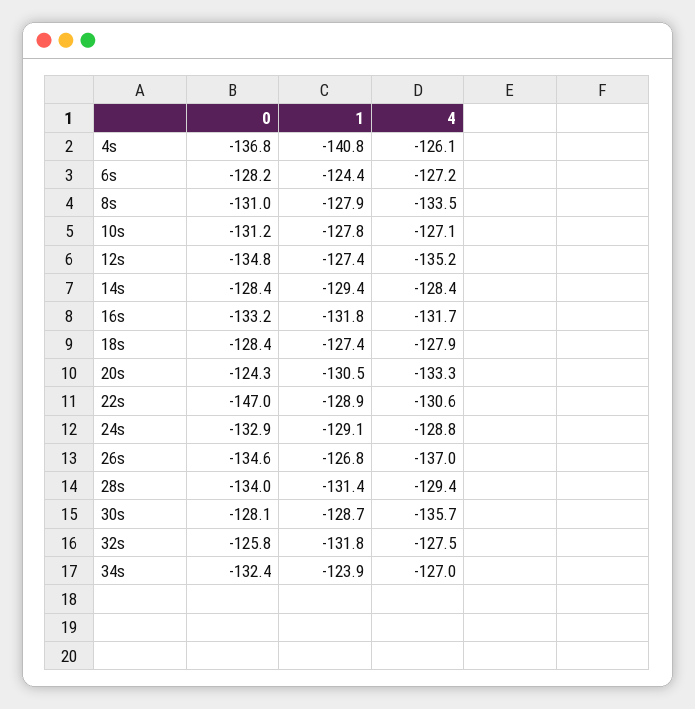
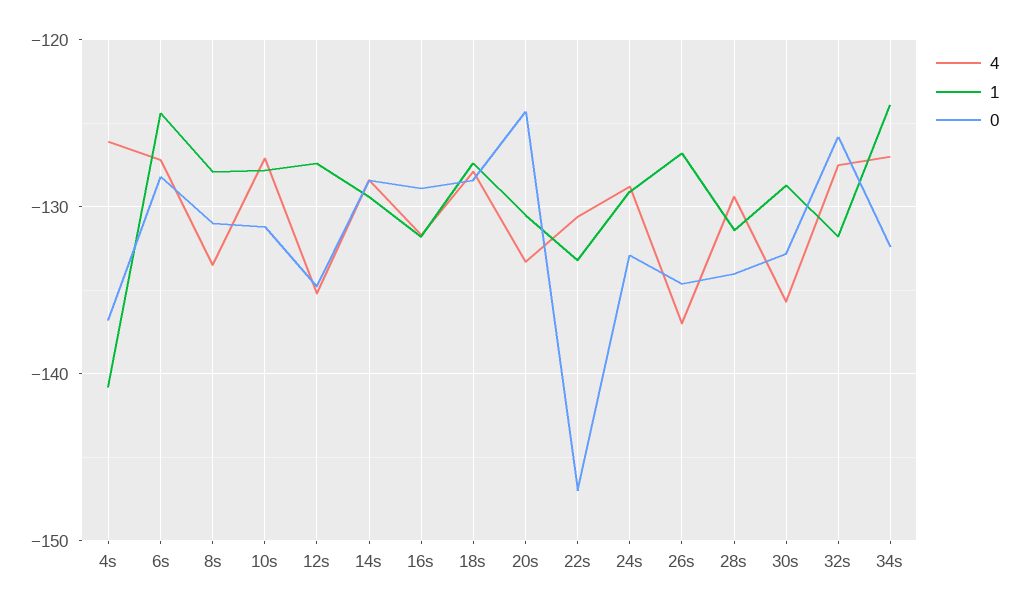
0, 16s: -133.2 -> -129
1, 22s: -128.9 -> -133
0, 30s: -128.1 -> -133

